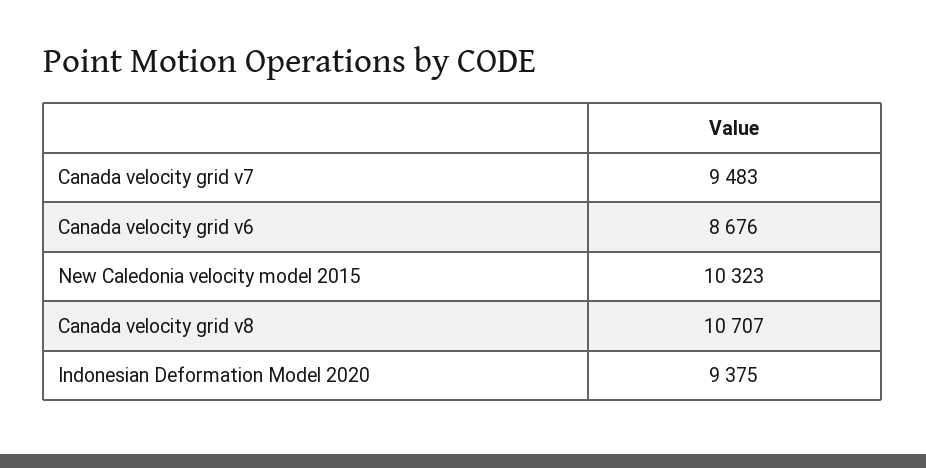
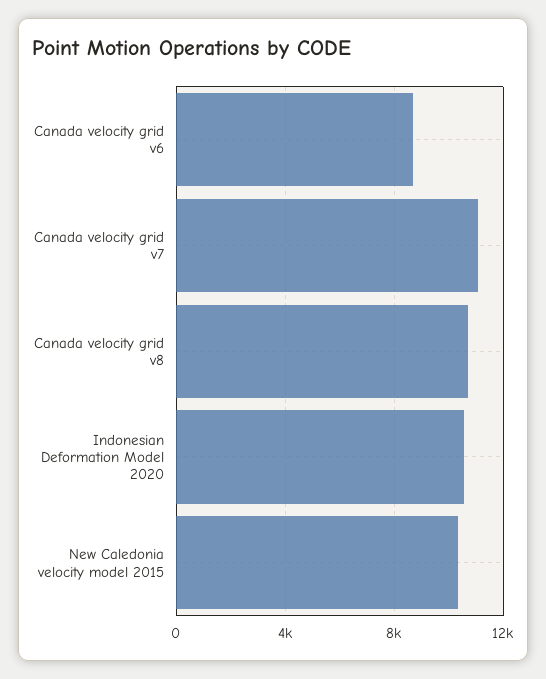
Canada velocity grid v7: 9483 -> 11000
Indonesian Deformation Model 2020: 9375 -> 10500

